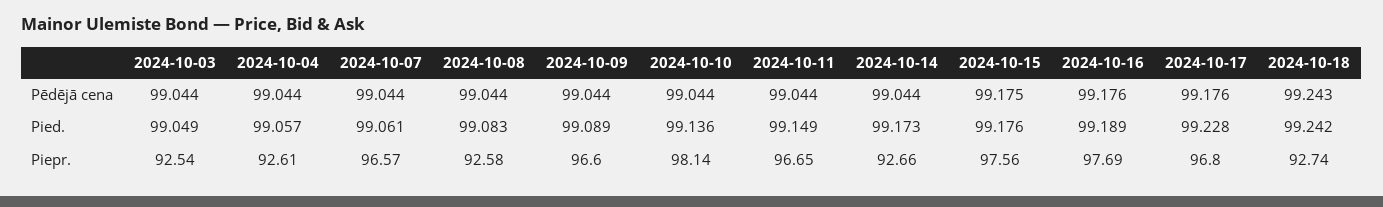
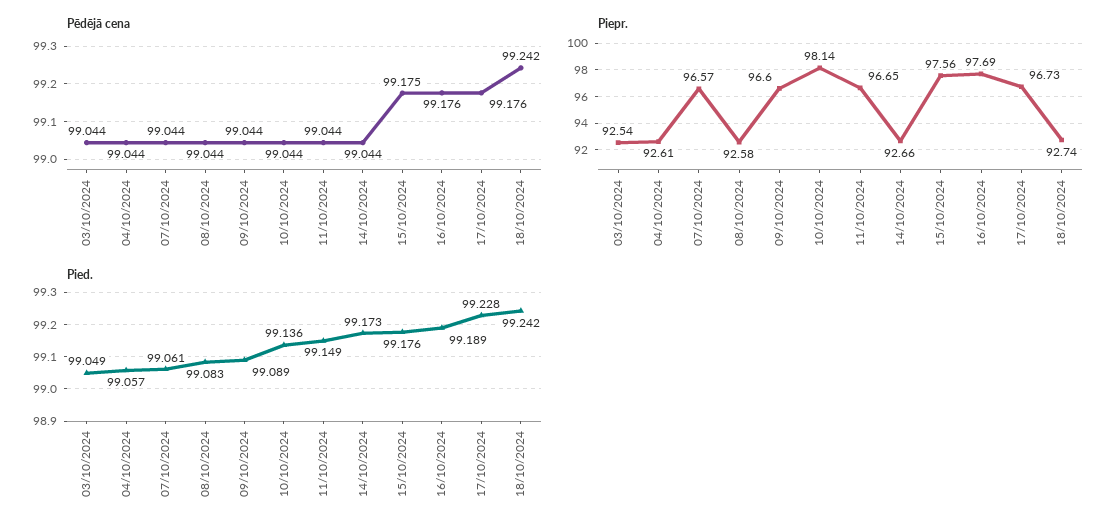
Pēdējā cena, 2024-10-18: 99.243 -> 99.242
Piepr., 2024-10-17: 96.8 -> 96.73

